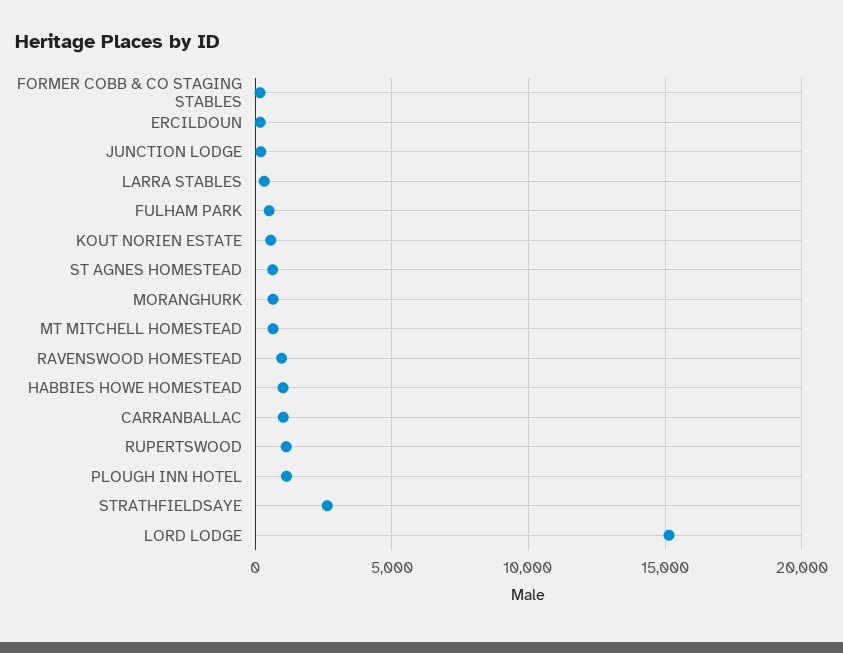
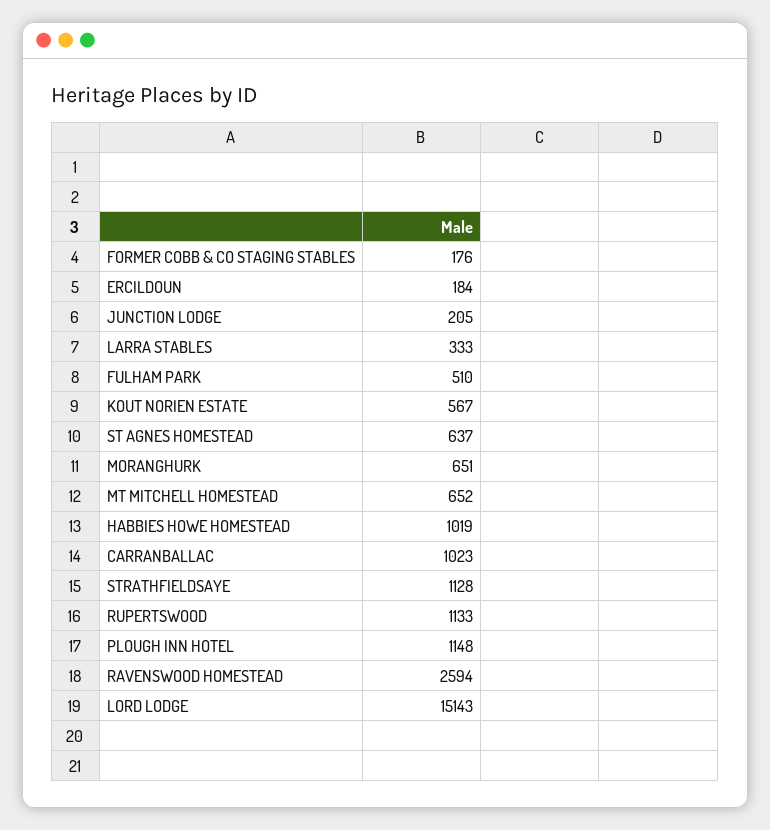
RAVENSWOOD HOMESTEAD: 1000 -> 2594
STRATHFIELDSAYE: 2500 -> 1128

